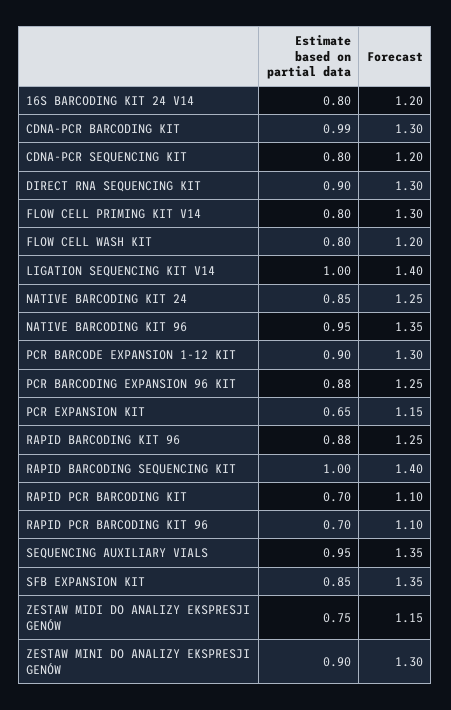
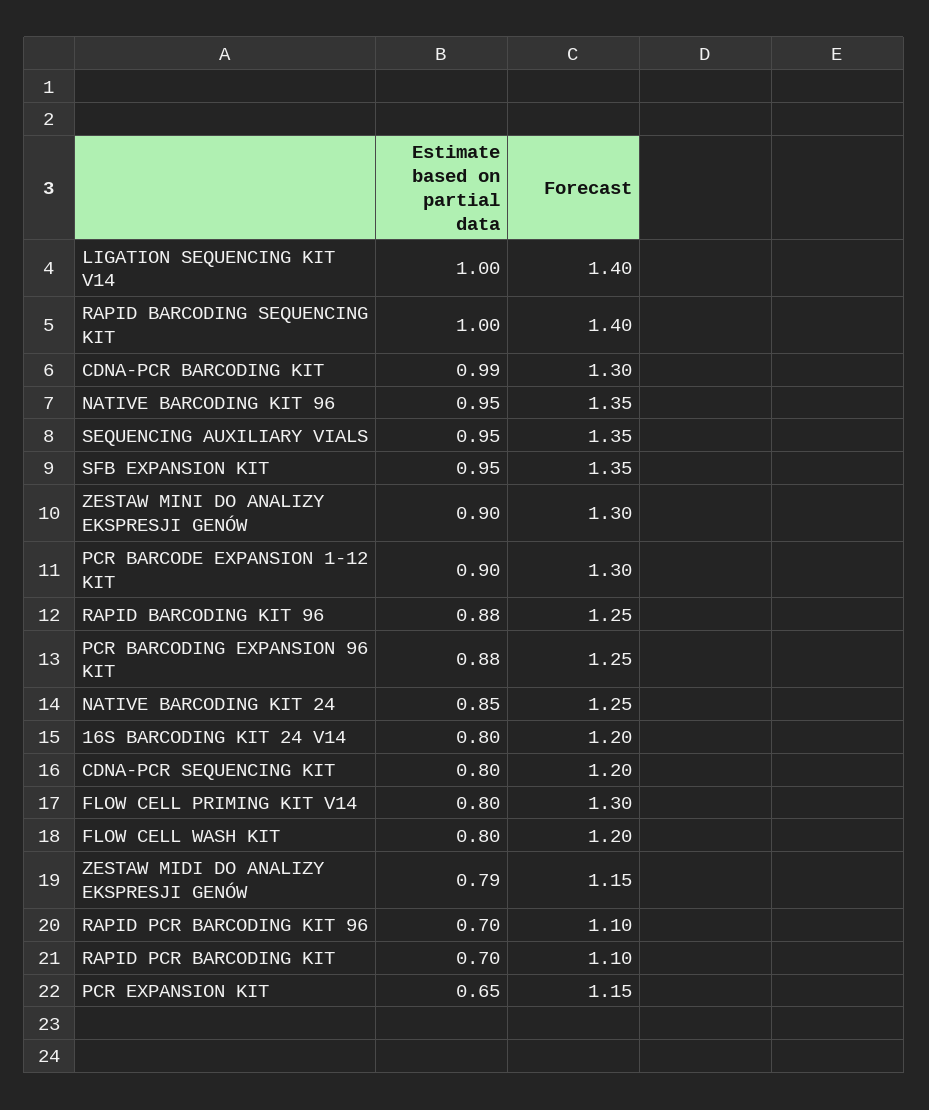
Estimate based on partial data, DIRECT RNA SEQUENCING KIT: 0.9 -> none
Forecast, DIRECT RNA SEQUENCING KIT: 1.3 -> none
Estimate based on partial data, SFB EXPANSION KIT: 0.85 -> 0.95
Estimate based on partial data, ZESTAW MIDI DO ANALIZY EKSPRESJI GENÓW: 0.75 -> 0.79

